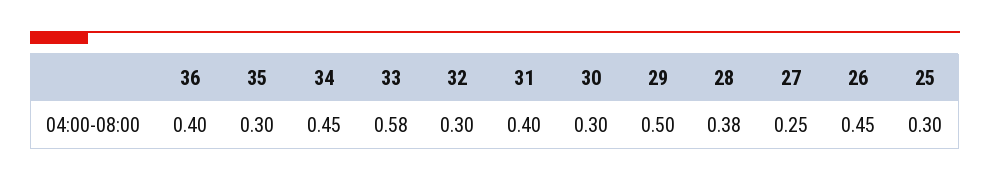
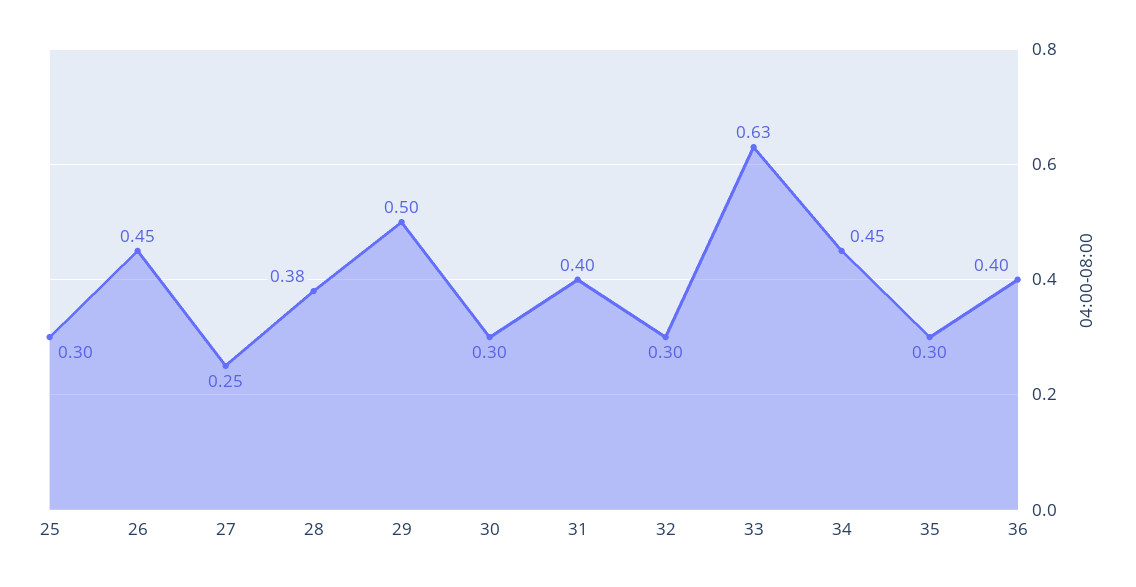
33: 0.58 -> 0.63

